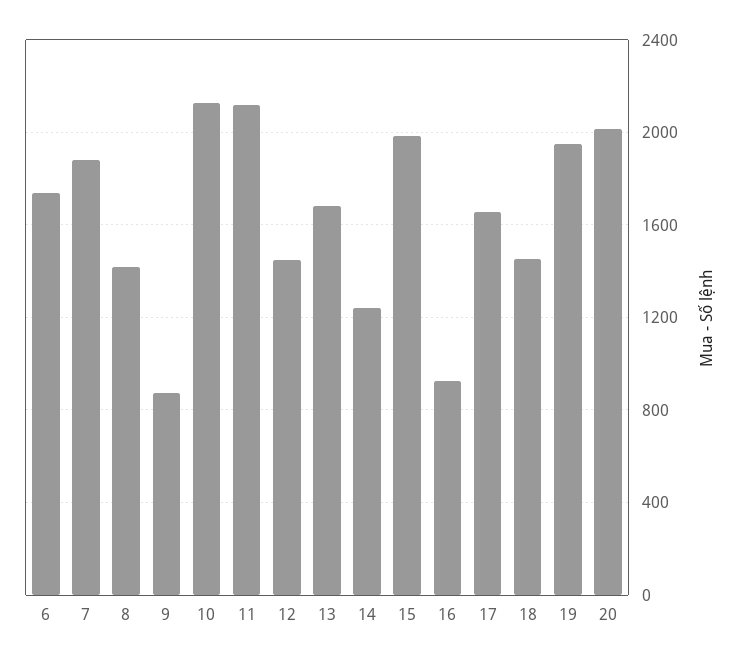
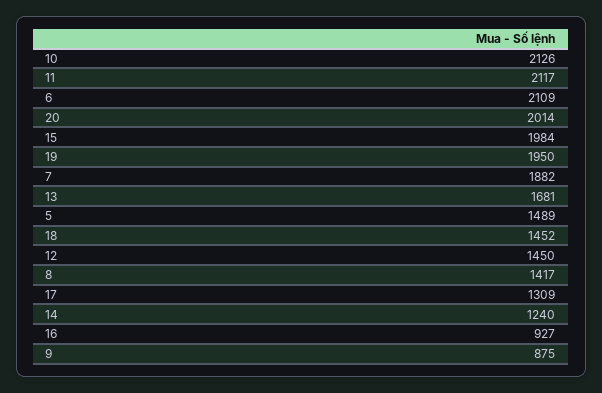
6: 1750 -> 2109
17: 1650 -> 1309
5: none -> 1489

